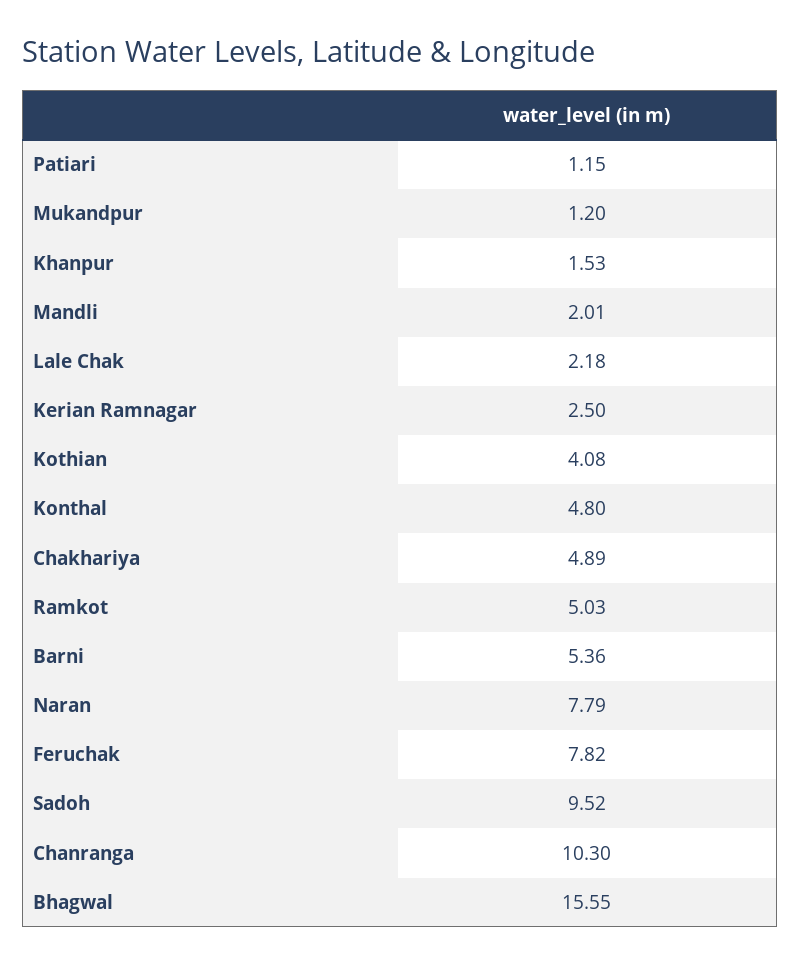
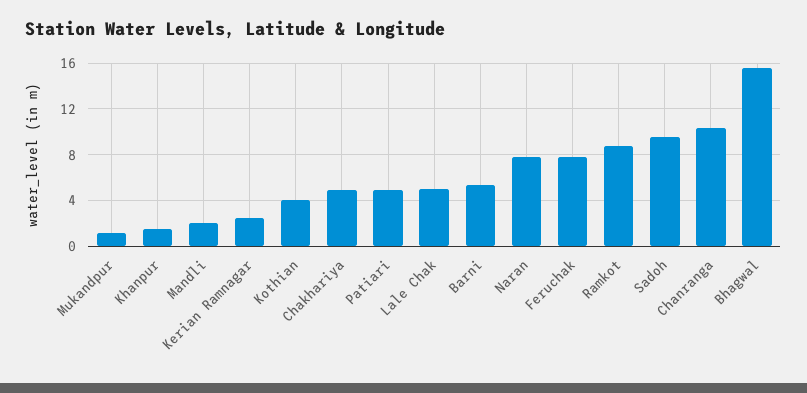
Patiari: 1.15 -> 5
Lale Chak: 2.18 -> 5
Konthal: 4.8 -> none
Ramkot: 5.03 -> 9

